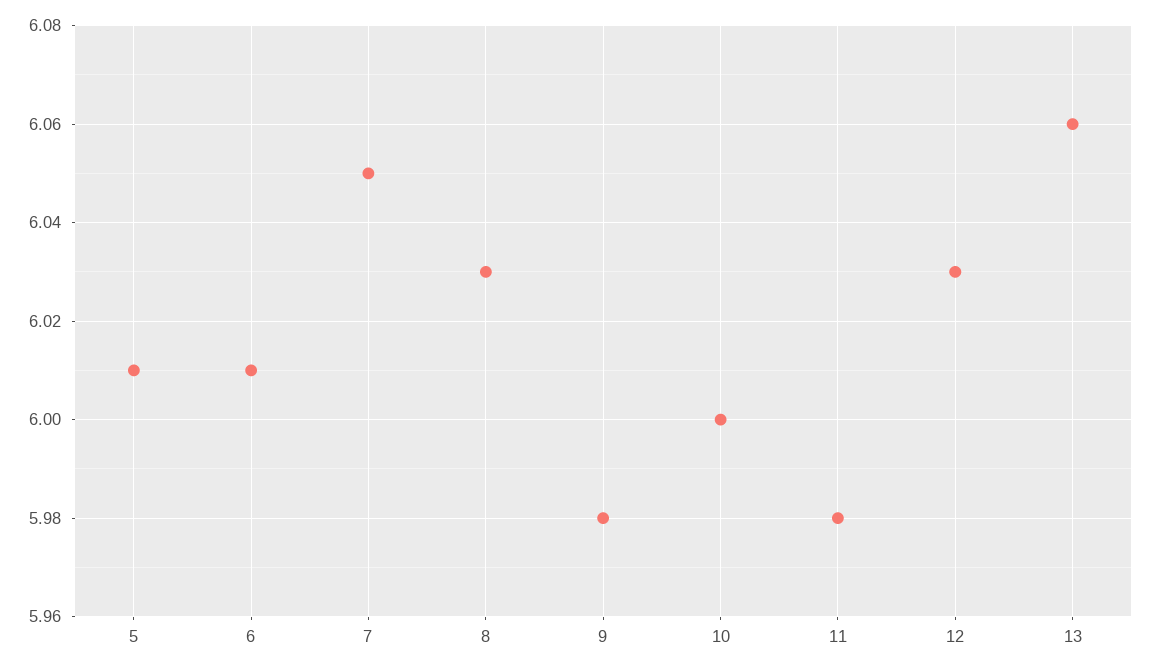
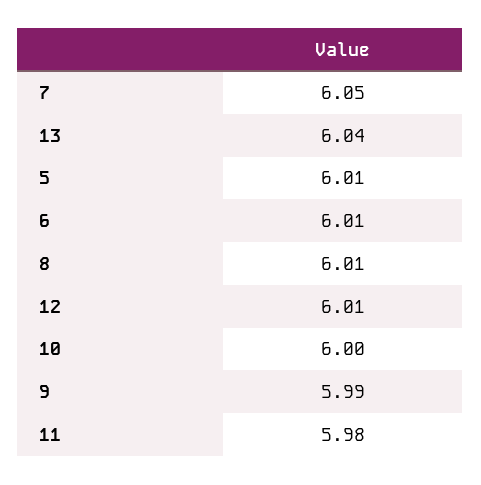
8: 6.03 -> 6.01
9: 5.98 -> 5.99
12: 6.03 -> 6.01
13: 6.06 -> 6.04

